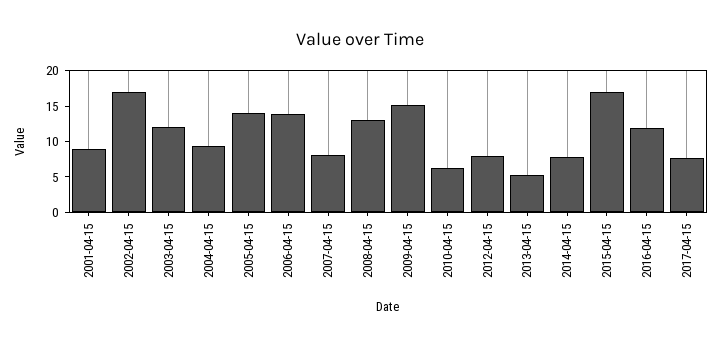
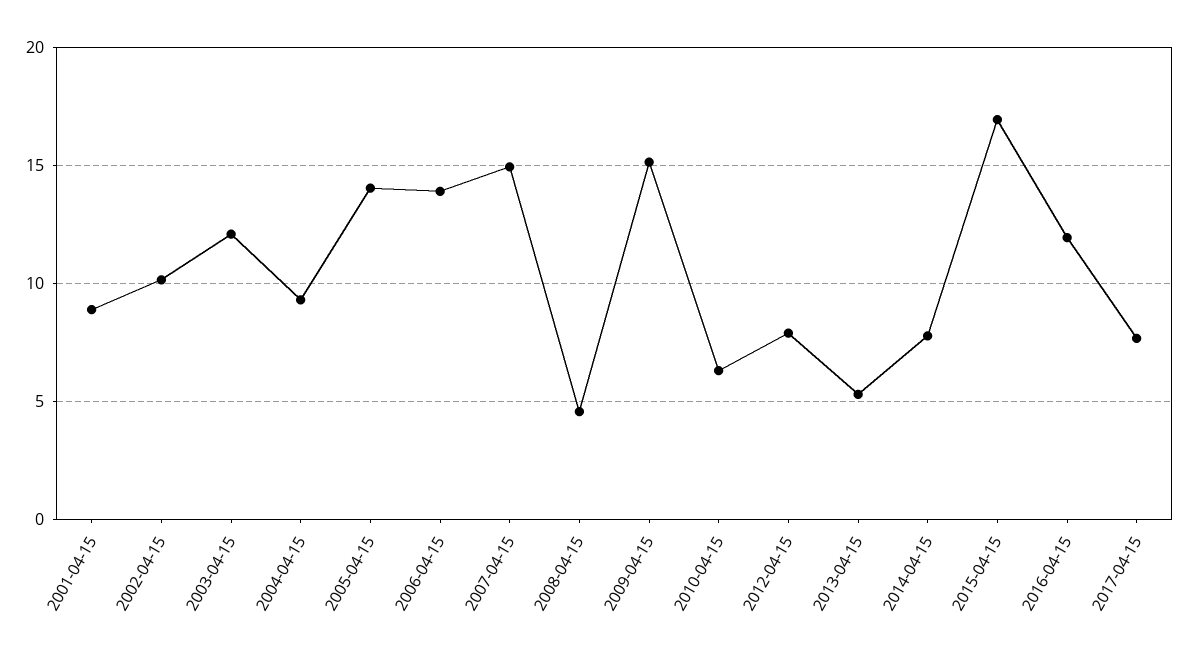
2002-04-15: 17.5 -> 10
2007-04-15: 7.5 -> 15
2008-04-15: 12.5 -> 4.5

